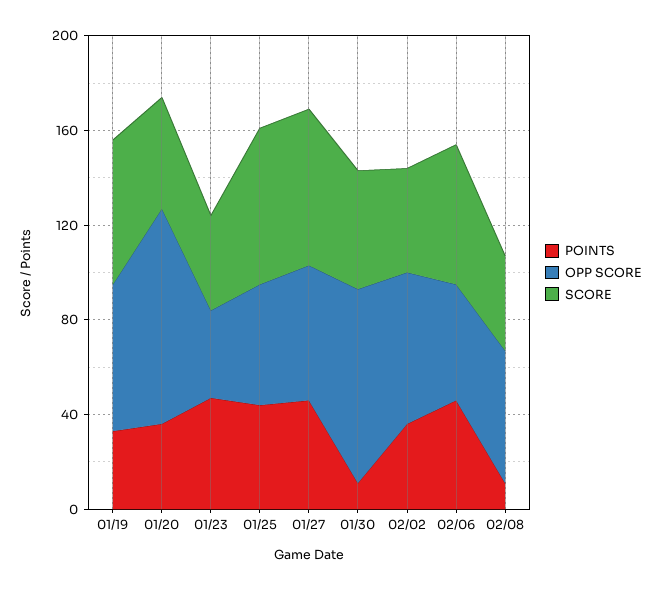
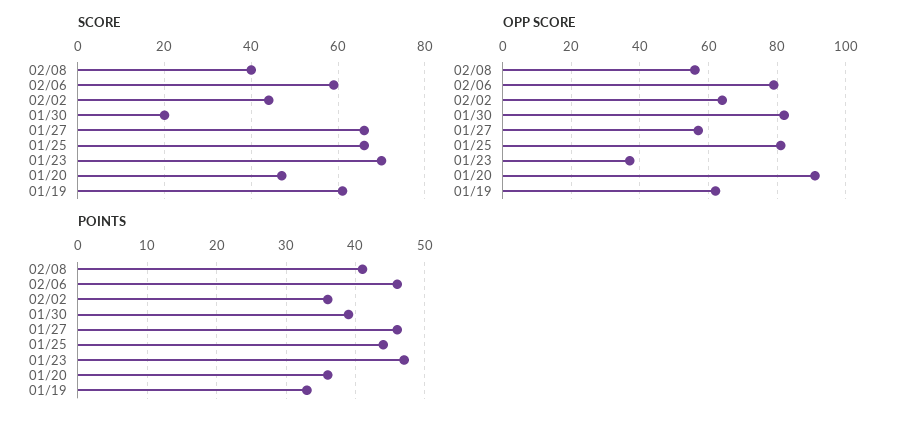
SCORE, 01/23: 40 -> 70
OPP SCORE, 01/25: 50 -> 80
POINTS, 01/30: 10 -> 39
SCORE, 01/30: 50 -> 20
OPP SCORE, 02/06: 50 -> 80
POINTS, 02/08: 10 -> 41

